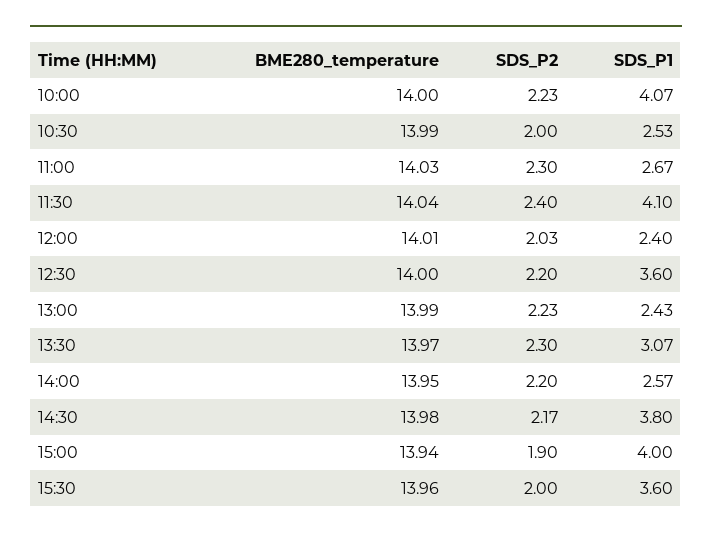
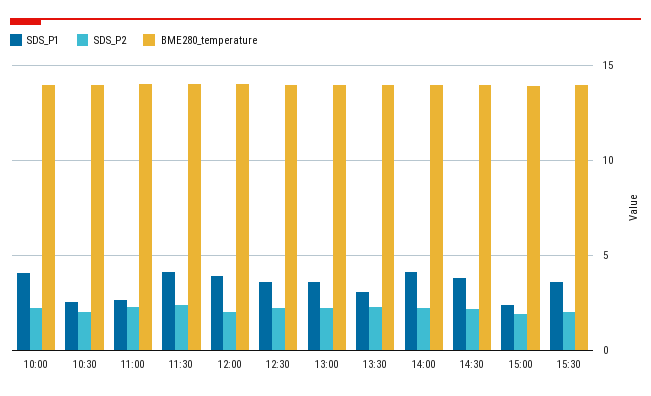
SDS_P1, 12:00: 2.4 -> 4
SDS_P1, 13:00: 2.43 -> 3.5
SDS_P1, 14:00: 2.57 -> 4
SDS_P1, 15:00: 4 -> 2.5

